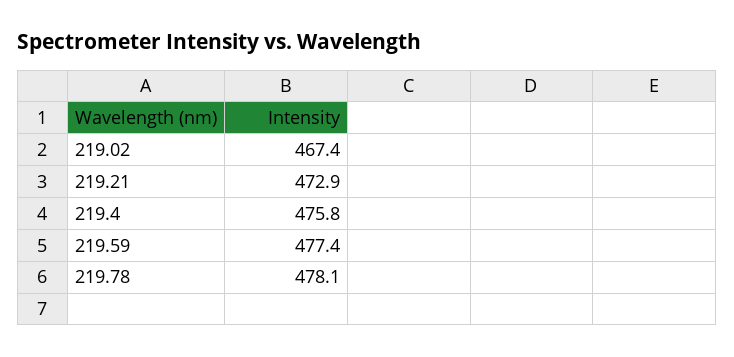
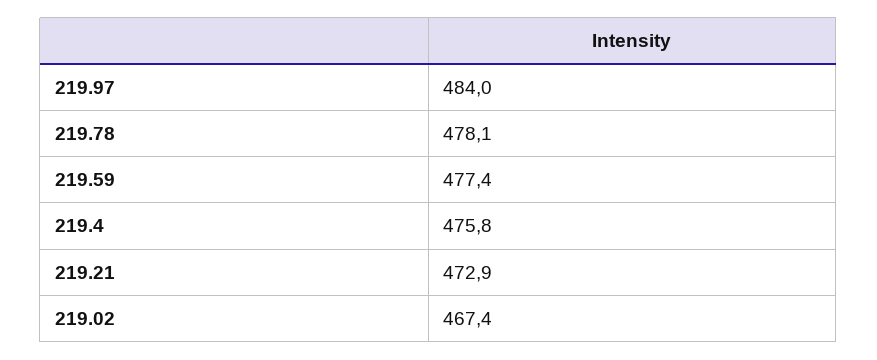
219.97: none -> 484

